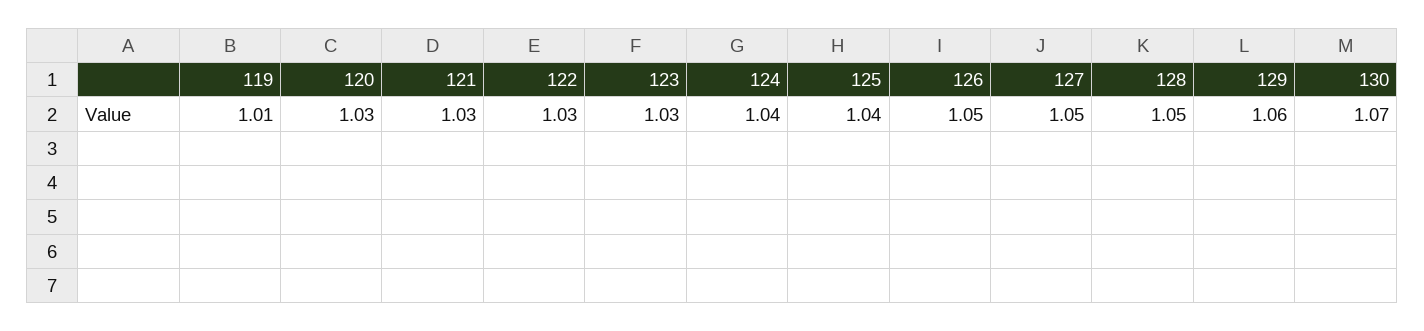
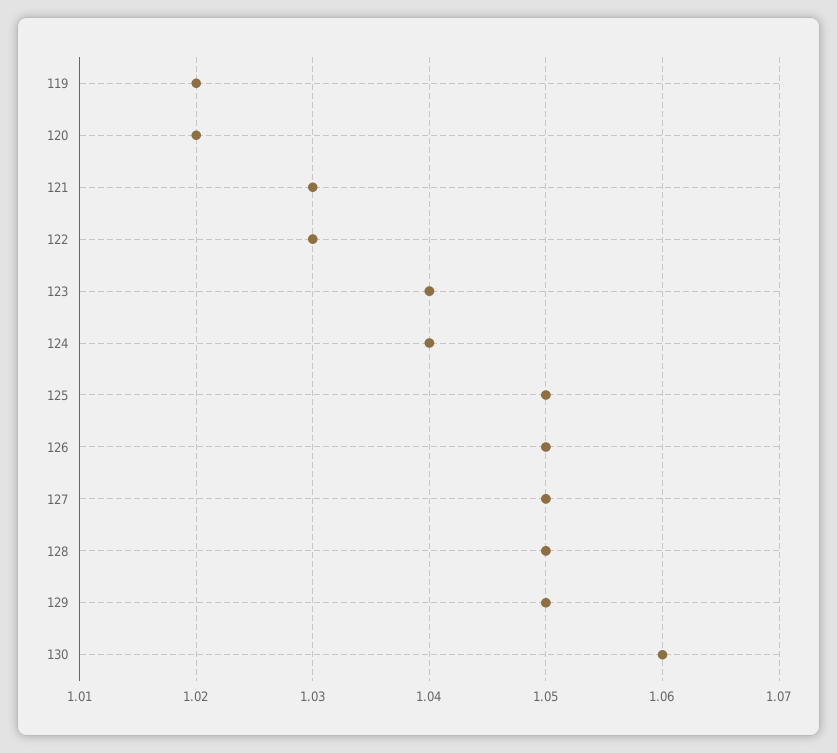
119: 1.01 -> 1.02
120: 1.03 -> 1.02
123: 1.03 -> 1.04
125: 1.04 -> 1.05
129: 1.06 -> 1.05
130: 1.07 -> 1.06

